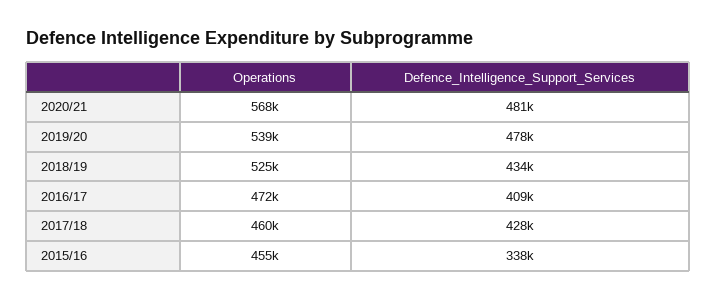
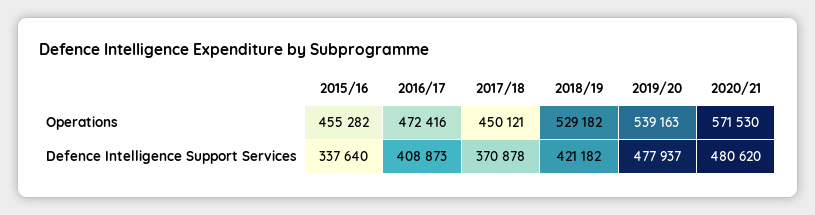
Operations, 2020/21: 568000 -> 571530
Operations, 2018/19: 525000 -> 529182
Defence_Intelligence_Support_Services, 2018/19: 434000 -> 421182
Operations, 2017/18: 460000 -> 450121
Defence_Intelligence_Support_Services, 2017/18: 428000 -> 370878

